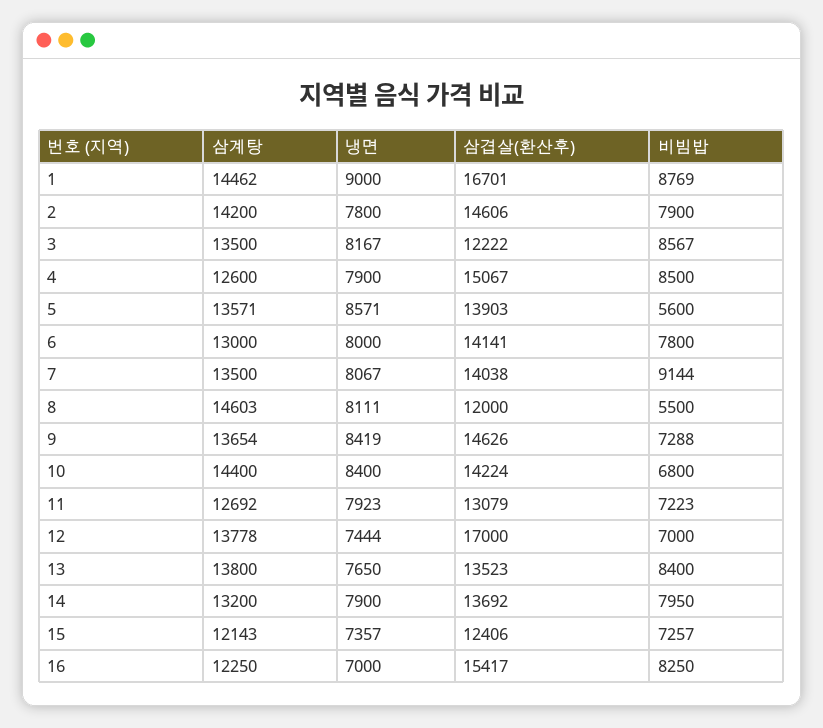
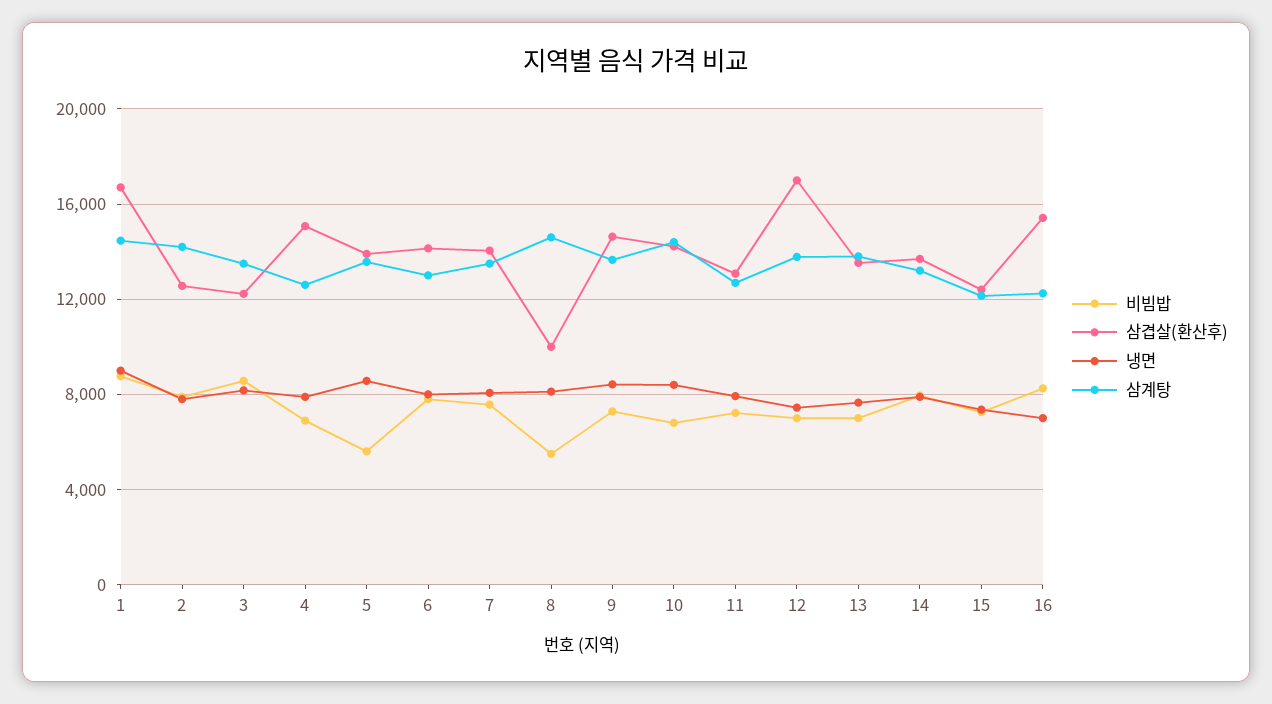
삼겹살(환산후), 2: 14606 -> 12500
비빔밥, 4: 8500 -> 7000
비빔밥, 7: 9144 -> 7500
삼겹살(환산후), 8: 12000 -> 10000
비빔밥, 13: 8400 -> 7000

